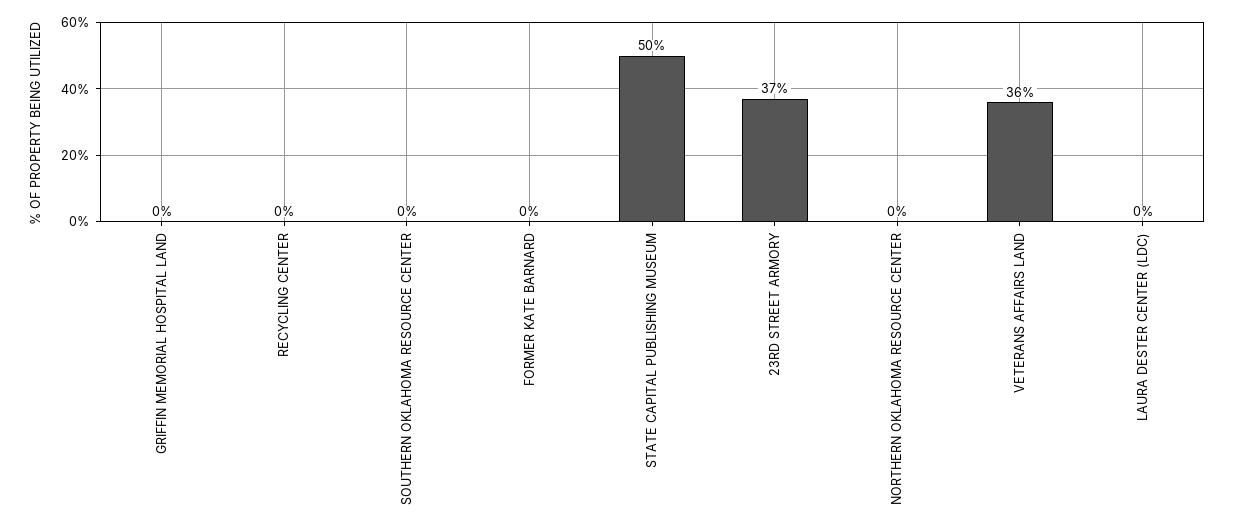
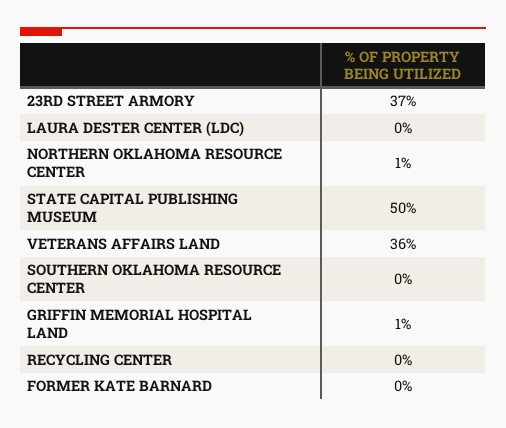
GRIFFIN MEMORIAL HOSPITAL LAND: 0 -> 1
NORTHERN OKLAHOMA RESOURCE CENTER: 0 -> 1

